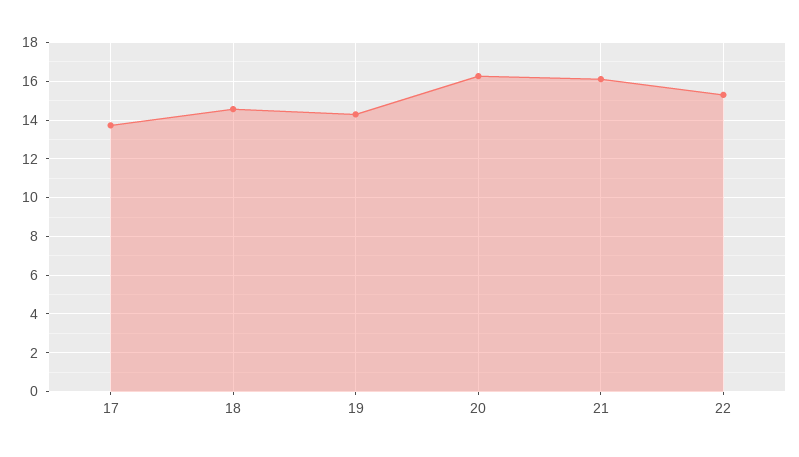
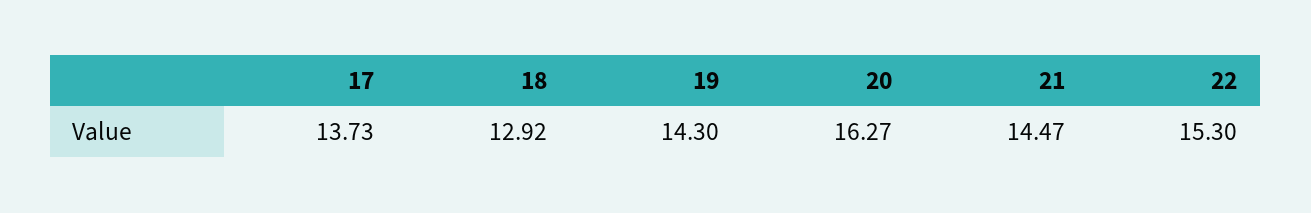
18: 14.5 -> 12.92
21: 16 -> 14.47

